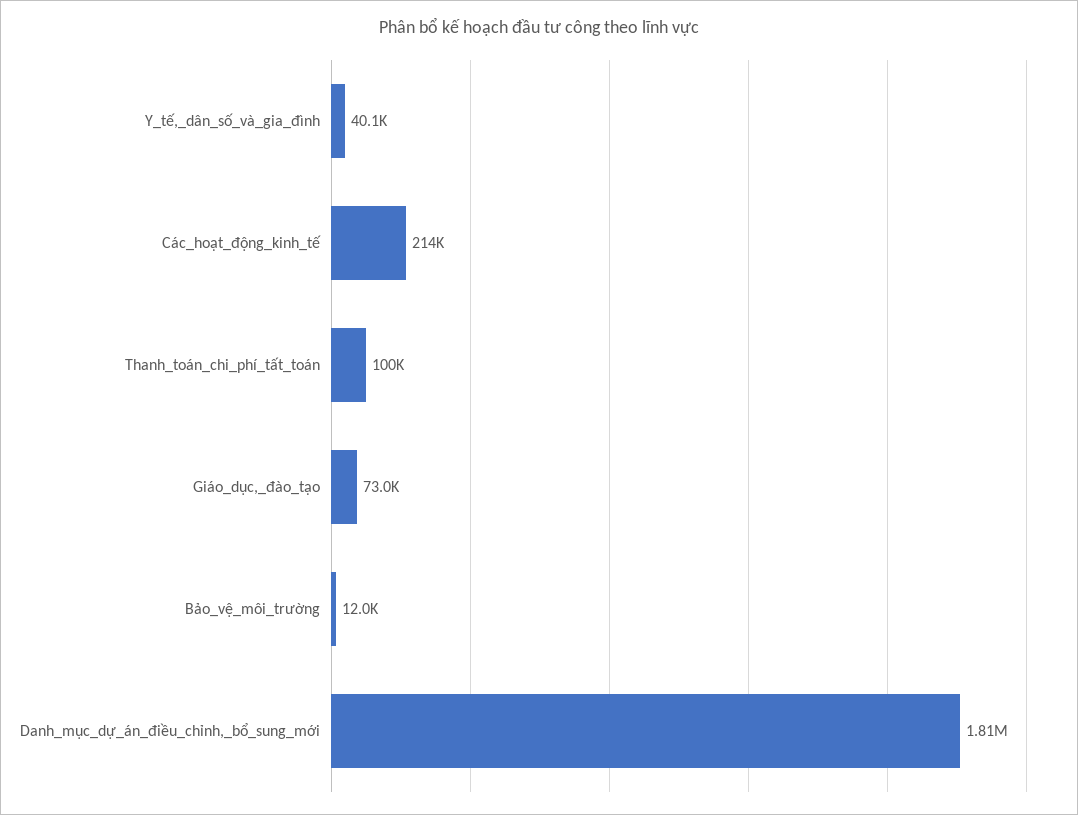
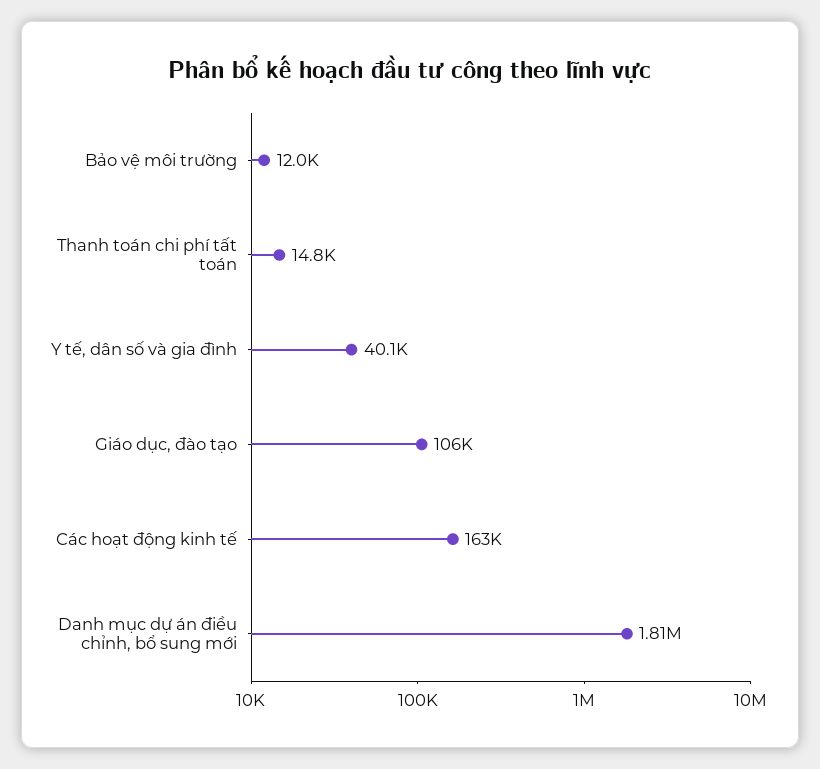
Các_hoạt_động_kinh_tế: 214000 -> 163000
Thanh_toán_chi_phí_tất_toán: 100000 -> 14800
Giáo_dục,_đào_tạo: 73000 -> 106000

